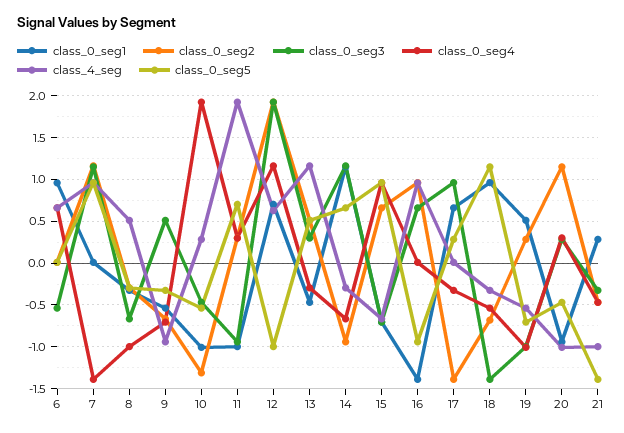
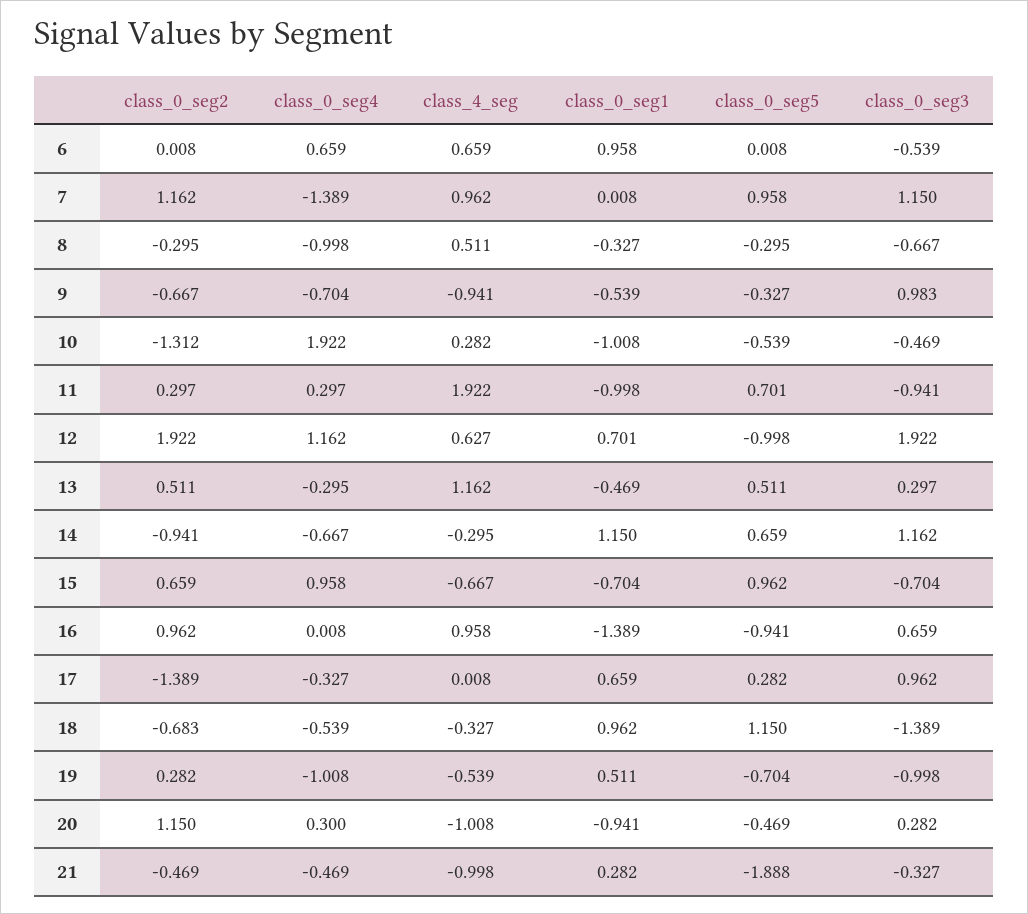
class_0_seg3, 9: 0.5 -> 0.983
class_0_seg5, 21: -1.4 -> -1.888

